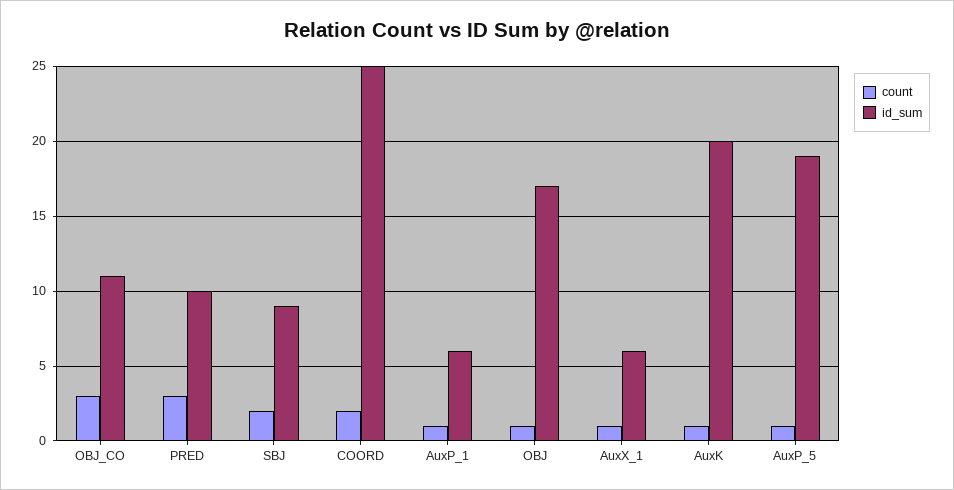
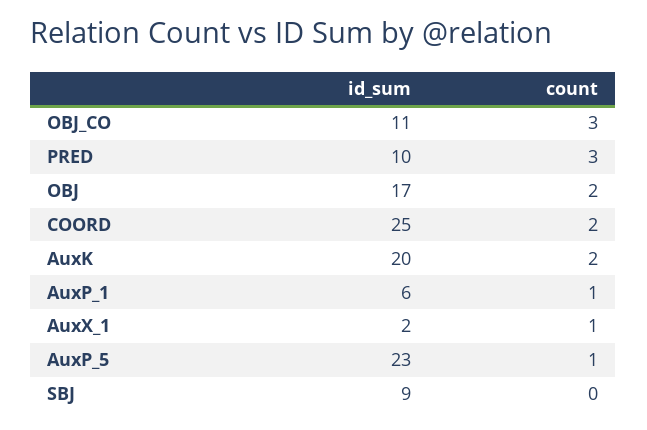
count, SBJ: 2 -> 0
count, OBJ: 1 -> 2
id_sum, AuxX_1: 6 -> 2
count, AuxK: 1 -> 2
id_sum, AuxP_5: 19 -> 23

